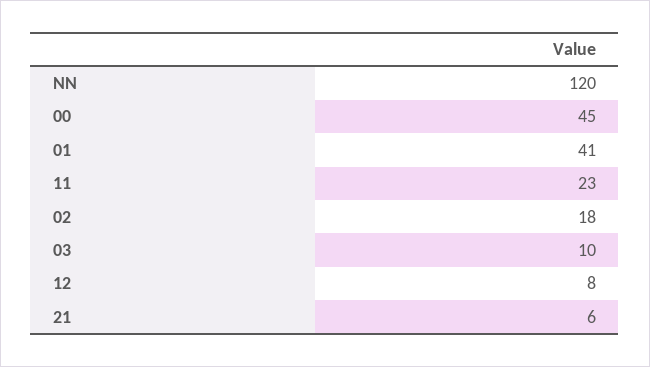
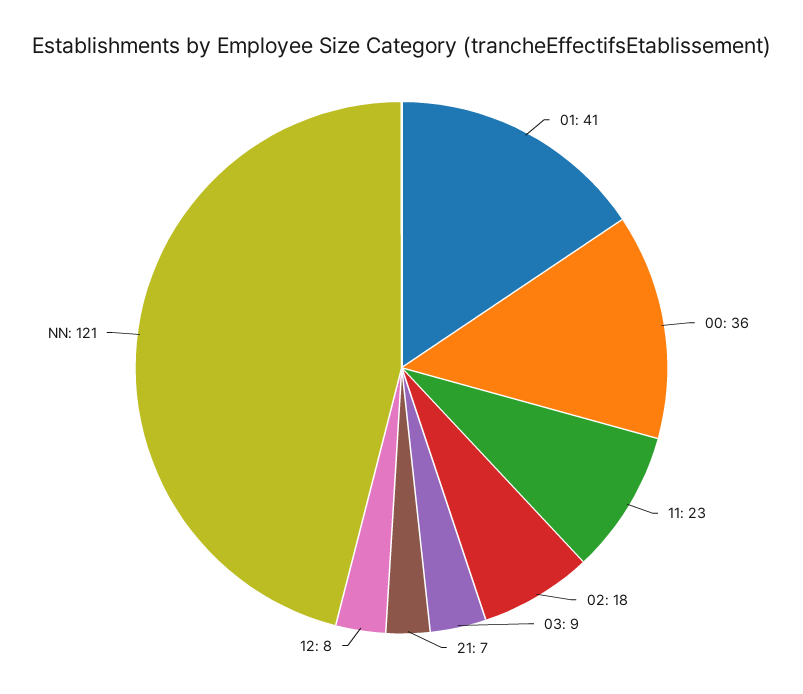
NN: 120 -> 121
00: 45 -> 36
03: 10 -> 9
21: 6 -> 7

